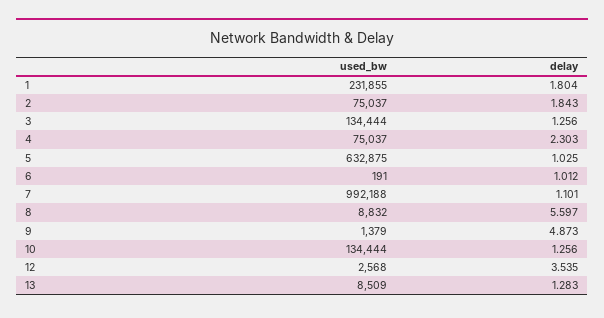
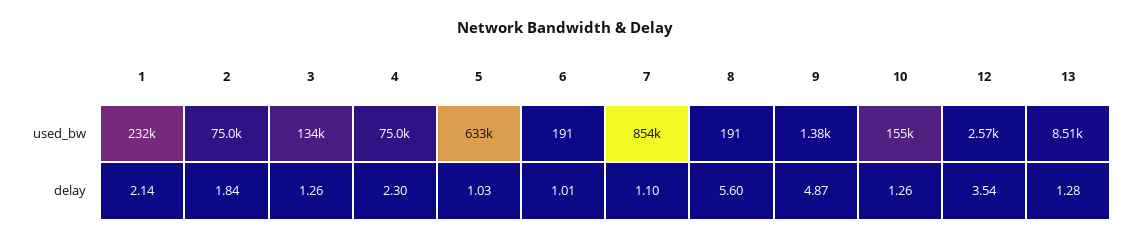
delay, 1: 1.804 -> 2.14
used_bw, 7: 992188 -> 854000
used_bw, 8: 8832 -> 191
used_bw, 10: 134444 -> 155000

